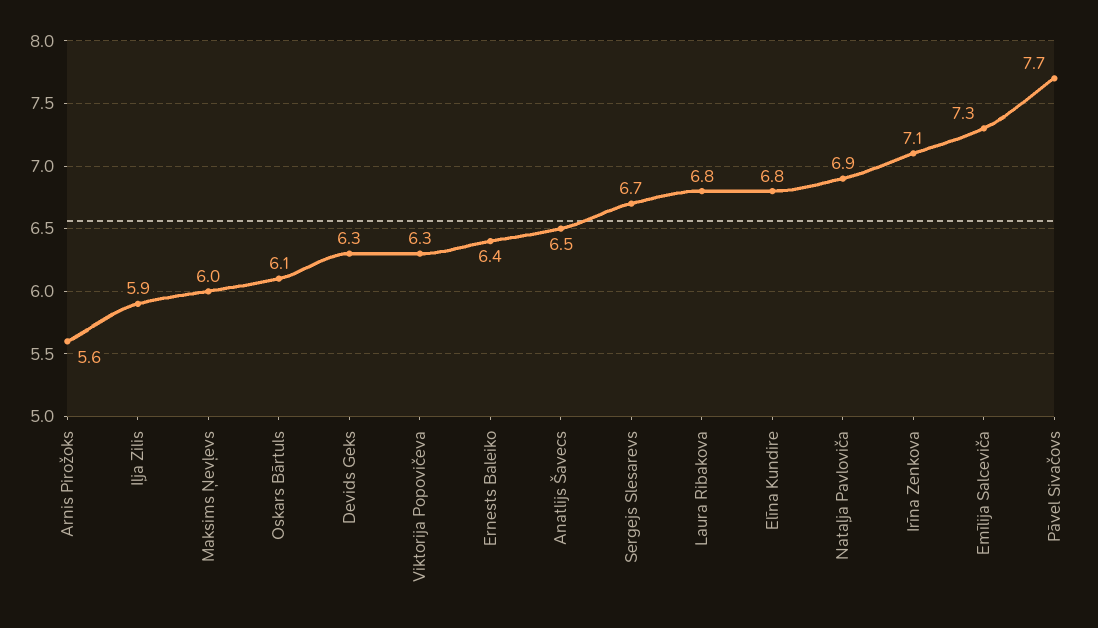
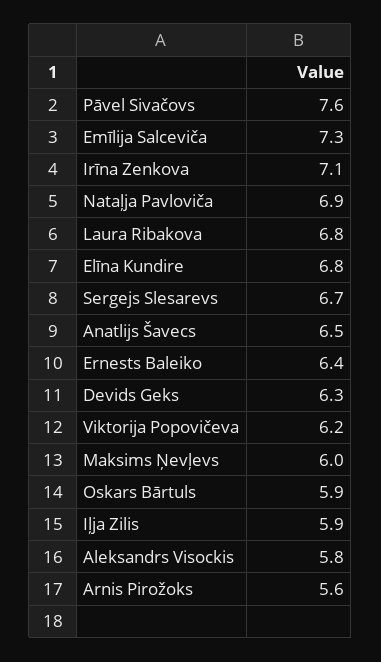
Oskars Bārtuls: 6.1 -> 5.9
Viktorija Popovičeva: 6.3 -> 6.2
Pāvel Sivačovs: 7.7 -> 7.6
Aleksandrs Visockis: none -> 5.8

